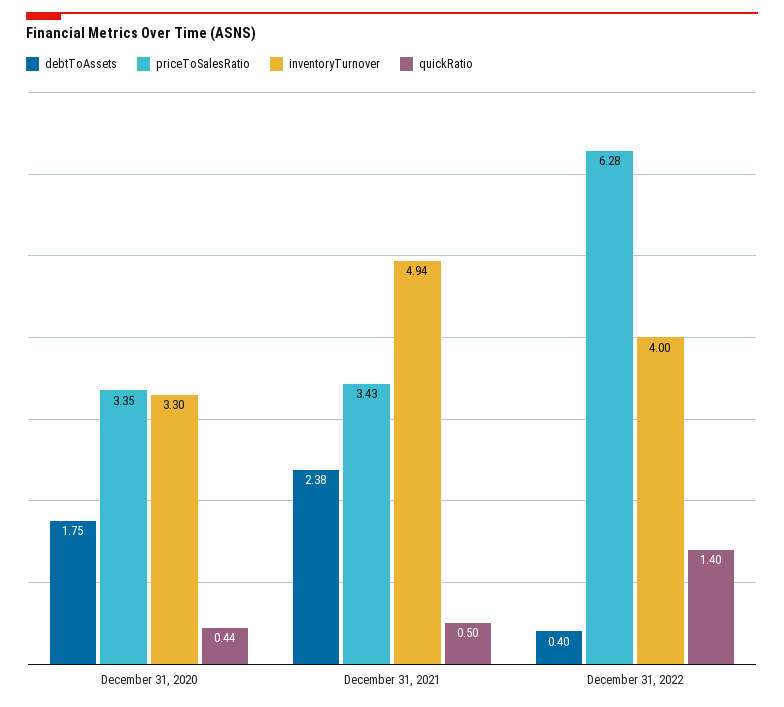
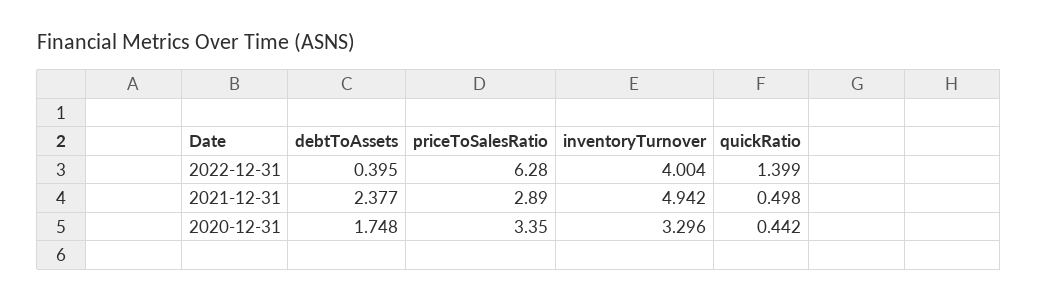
priceToSalesRatio, December 31, 2021: 3.43 -> 2.89

